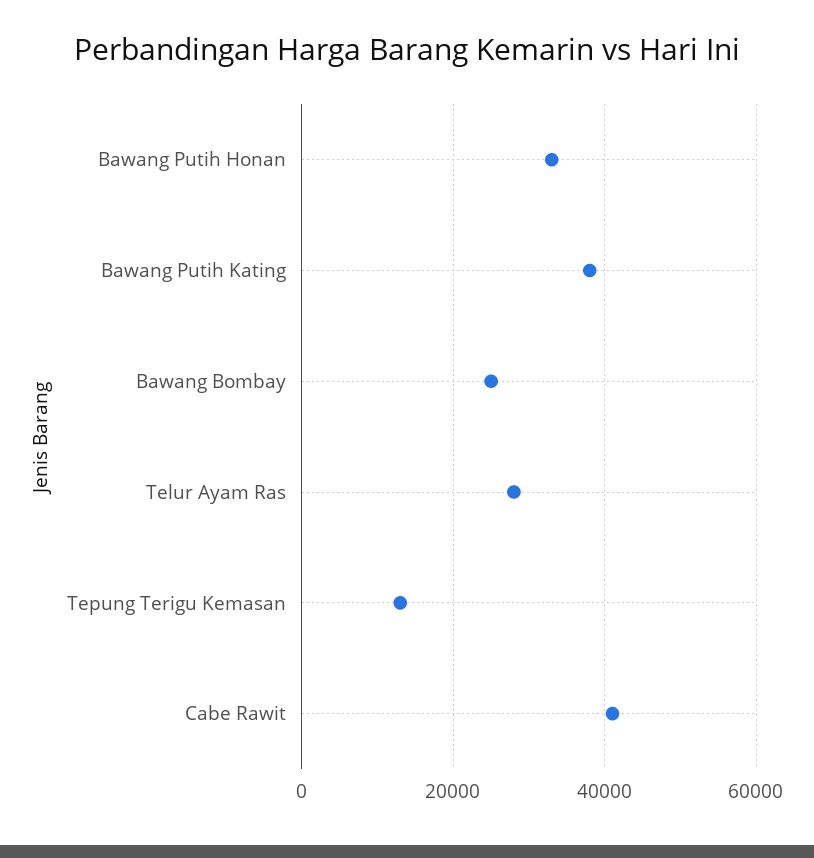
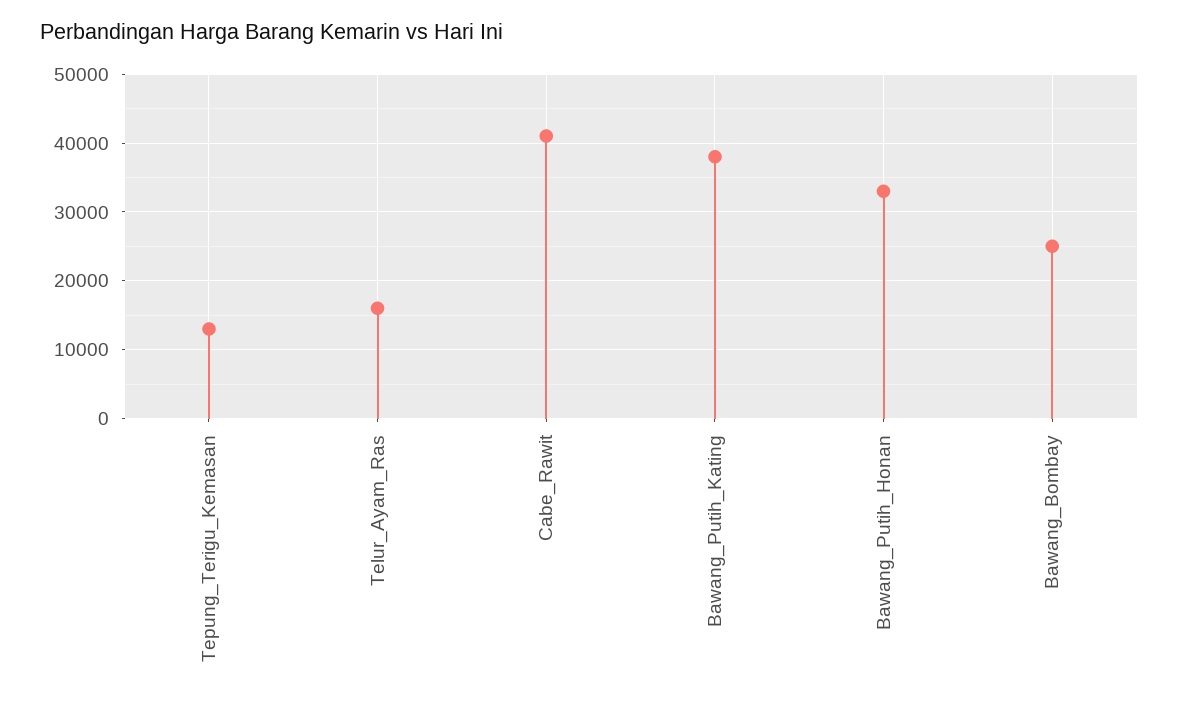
Telur Ayam Ras: 28000 -> 16000

